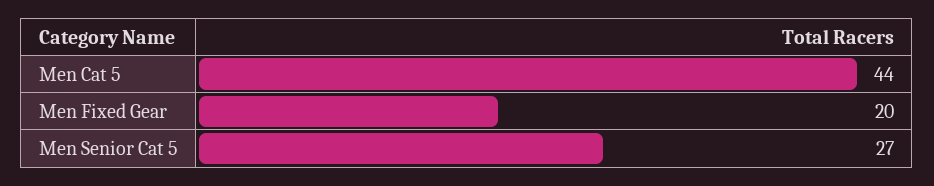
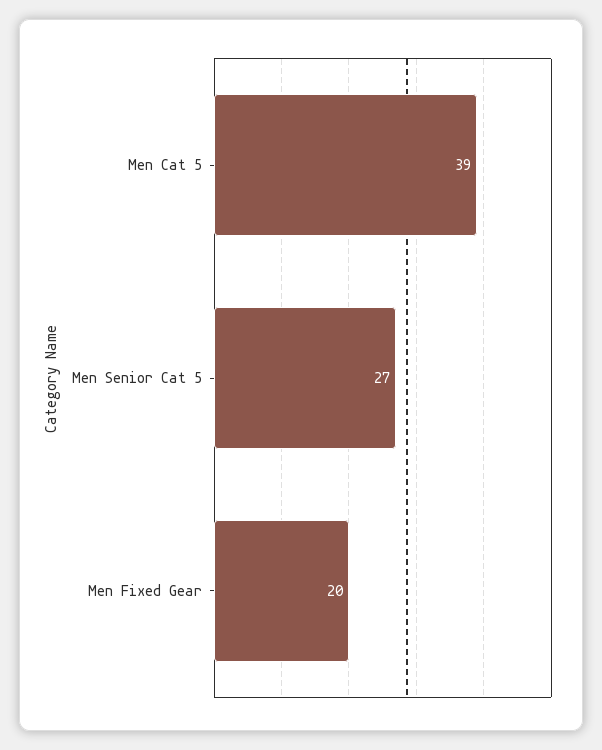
Men Cat 5: 44 -> 39

